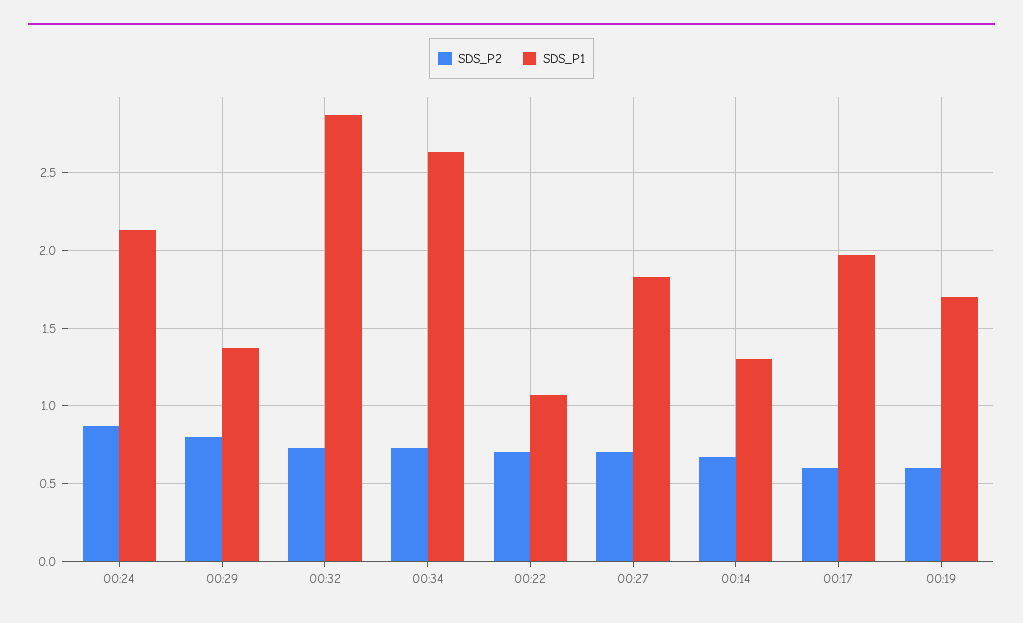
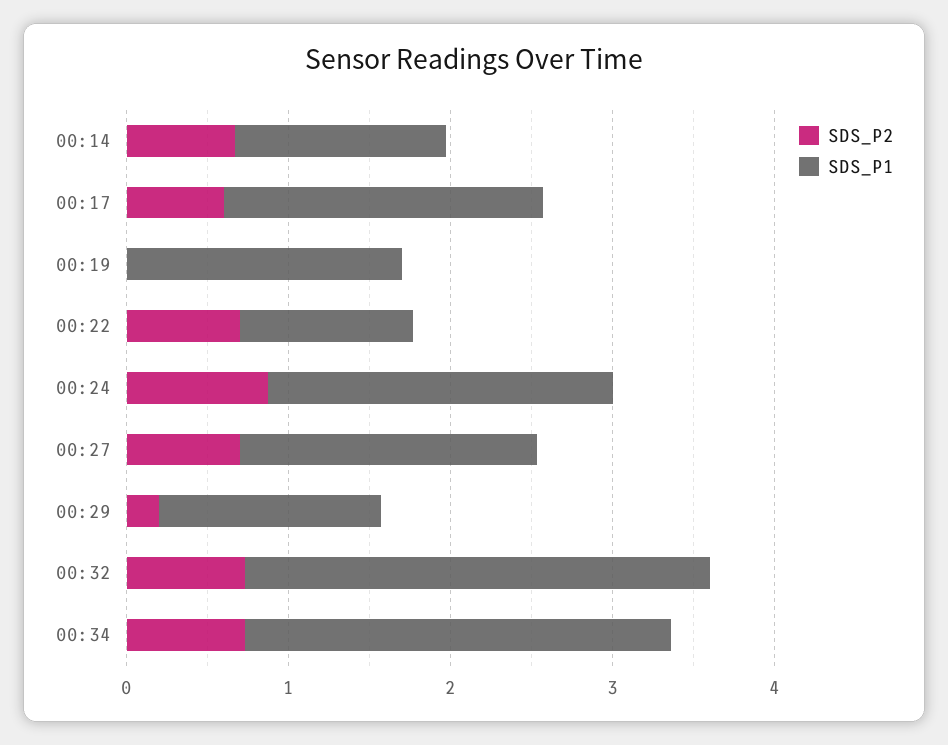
SDS_P2, 00:29: 0.8 -> 0.2
SDS_P2, 00:19: 0.6 -> 0

